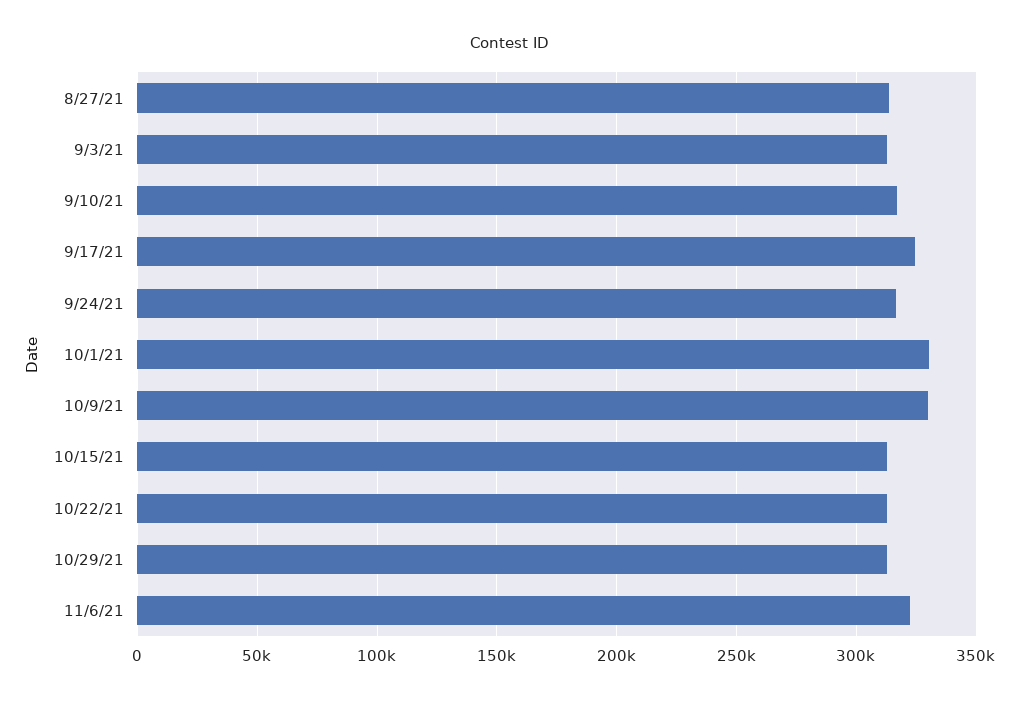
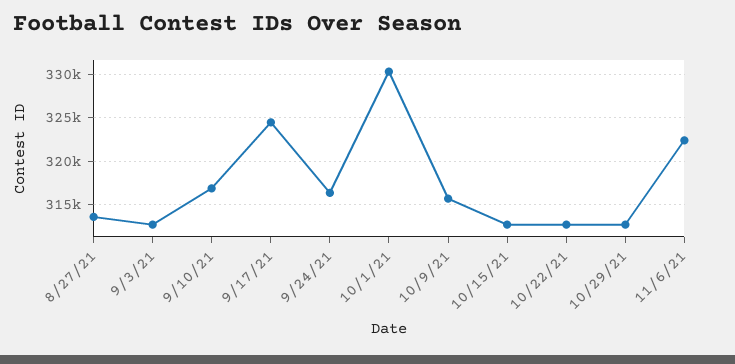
10/9/21: 330000 -> 316000

